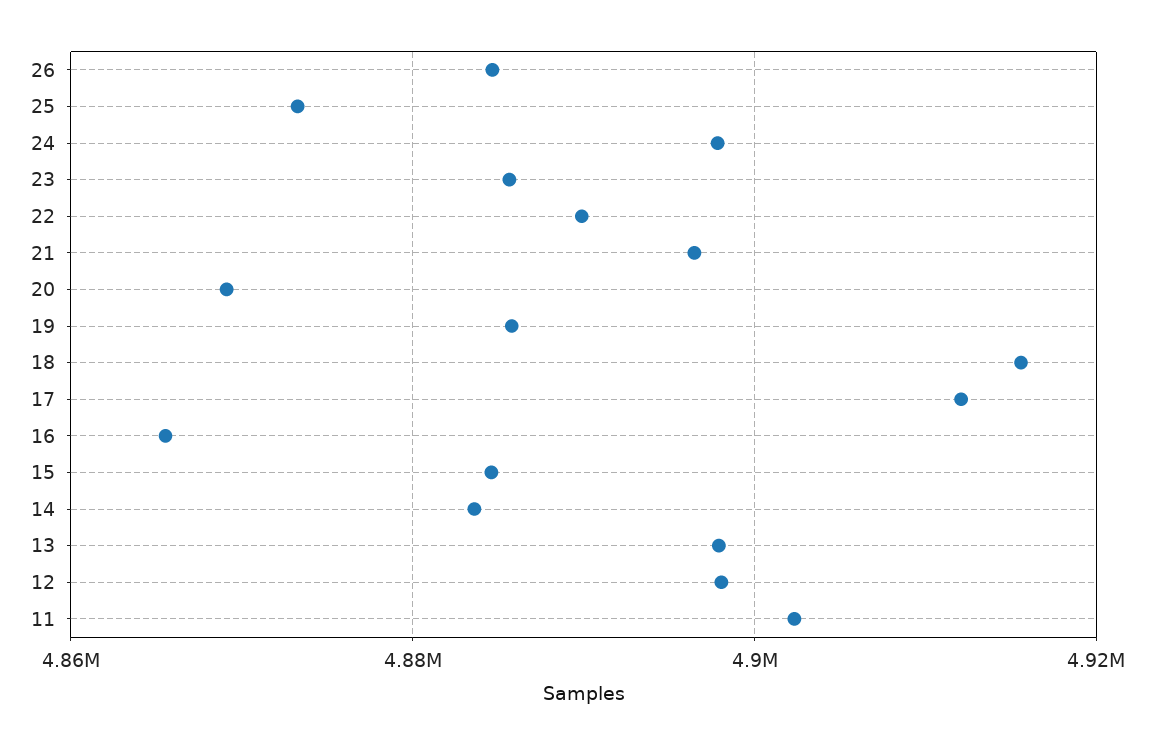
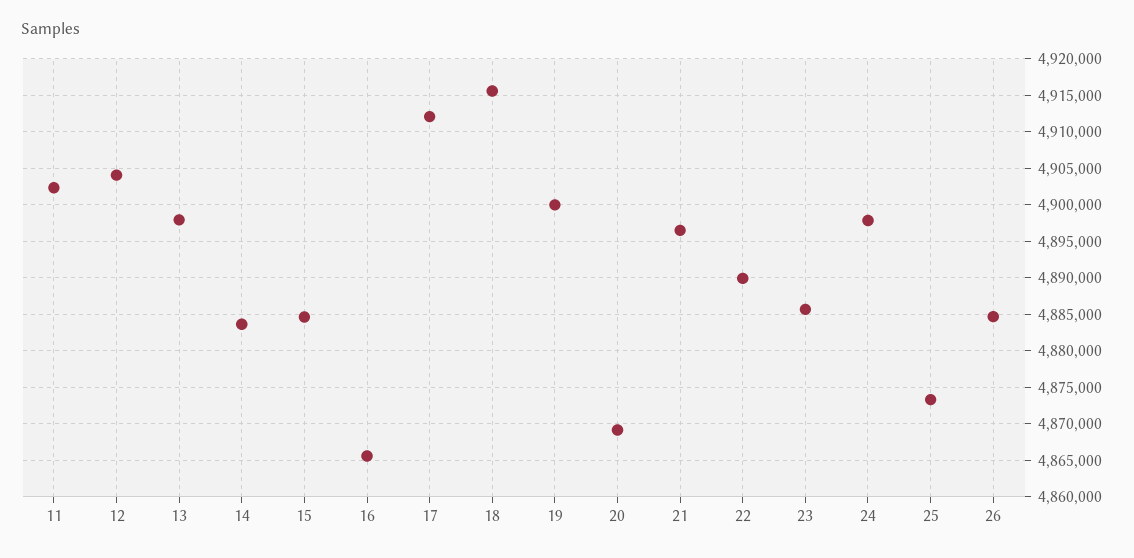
19: 4886000 -> 4900000
12: 4898000 -> 4904000

